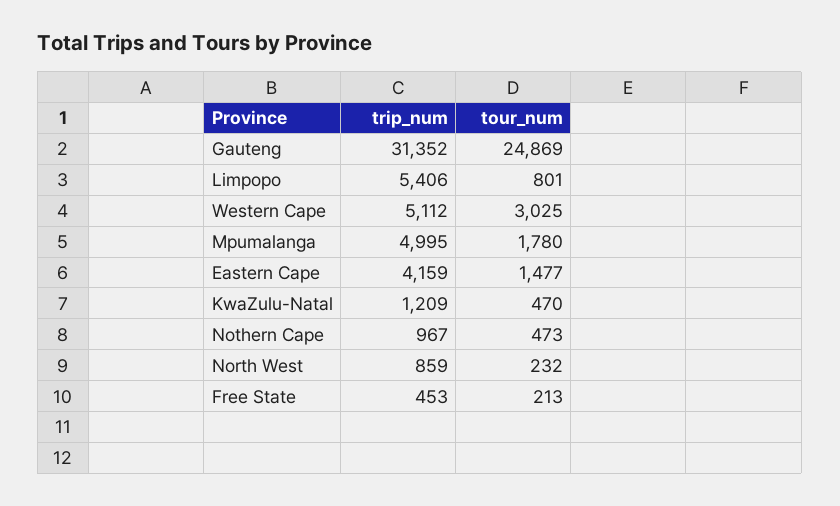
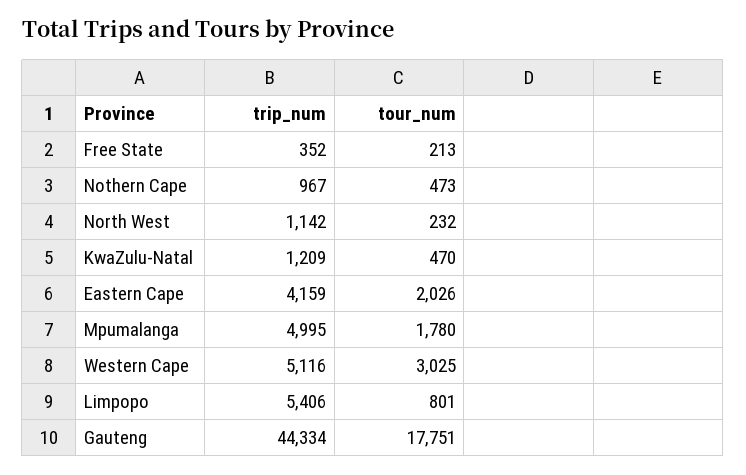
trip_num, Gauteng: 31352 -> 44334
tour_num, Gauteng: 24869 -> 17751
trip_num, Western Cape: 5112 -> 5116
tour_num, Eastern Cape: 1477 -> 2026
trip_num, North West: 859 -> 1142
trip_num, Free State: 453 -> 352

